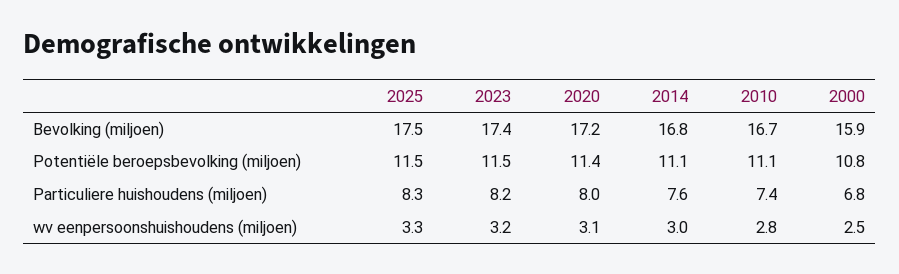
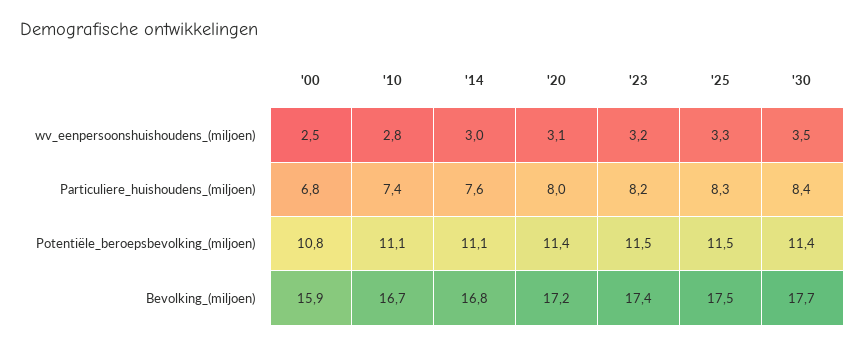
'30, wv eenpersoonshuishoudens (miljoen): none -> 3.5
'30, Particuliere huishoudens (miljoen): none -> 8.4
'30, Potentiële beroepsbevolking (miljoen): none -> 11.4
'30, Bevolking (miljoen): none -> 17.7

